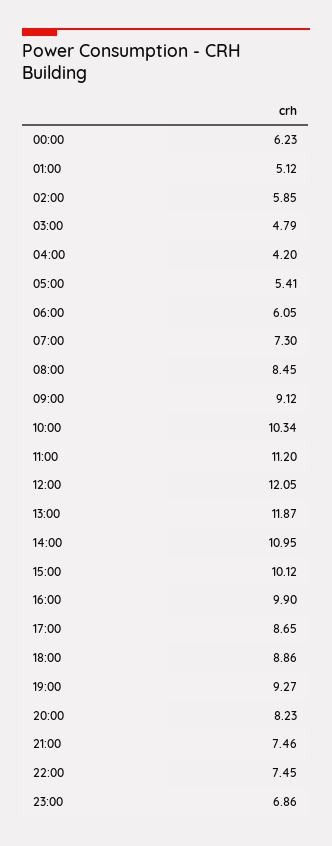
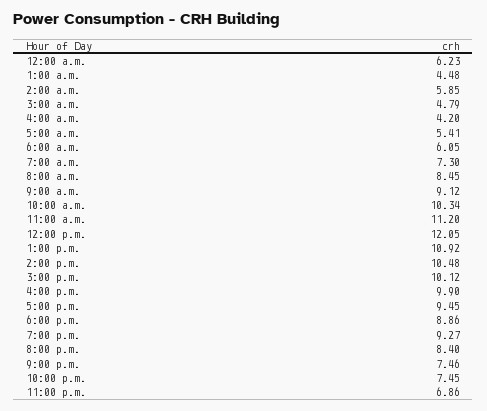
01:00: 5.12 -> 4.48
13:00: 11.87 -> 10.92
14:00: 10.95 -> 10.48
17:00: 8.65 -> 9.45
20:00: 8.23 -> 8.4

